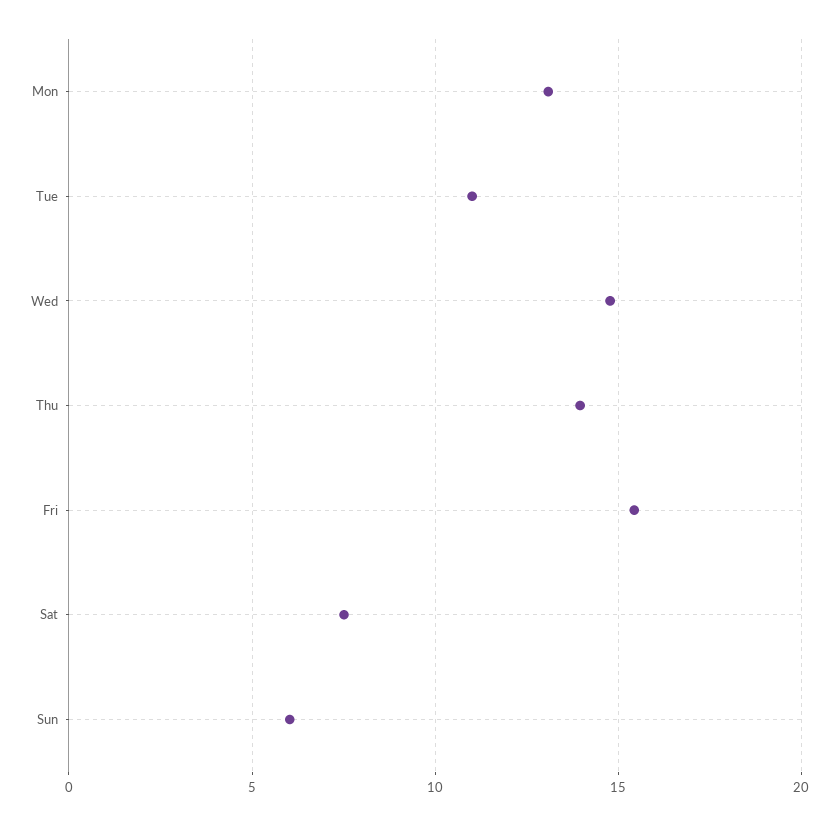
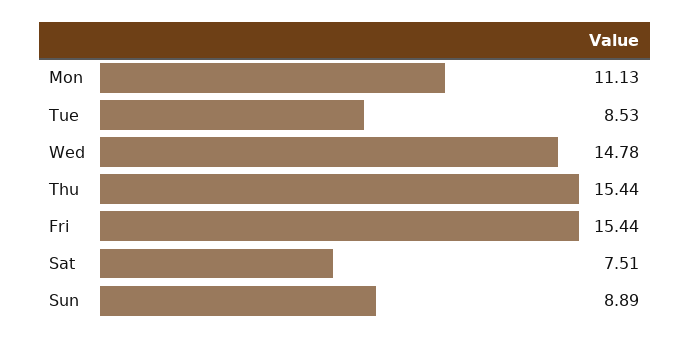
Mon: 13 -> 11.13
Tue: 11 -> 8.53
Thu: 14 -> 15.44
Sun: 6 -> 8.89

